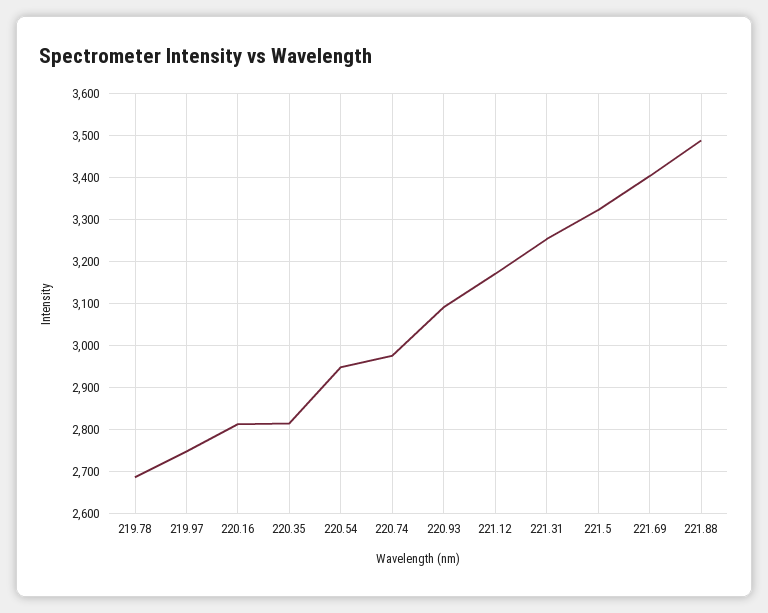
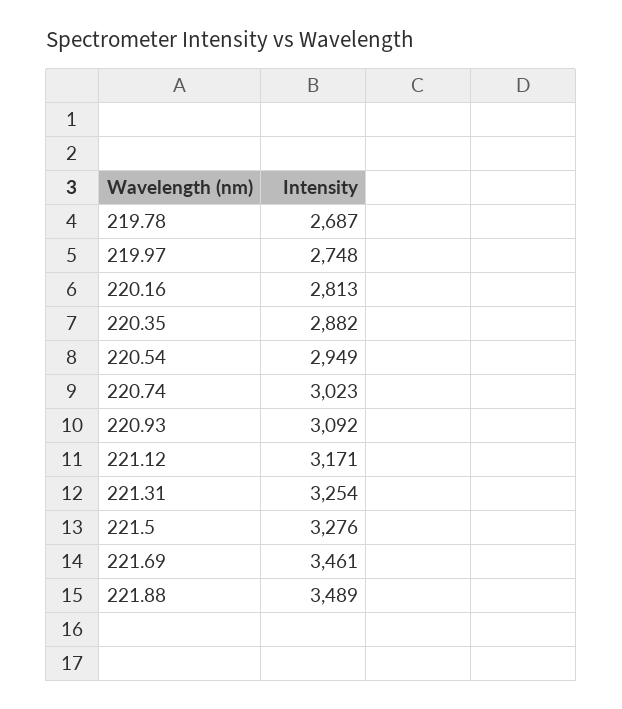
220.35: 2820 -> 2882
220.74: 2980 -> 3023
221.5: 3320 -> 3276
221.69: 3400 -> 3461

